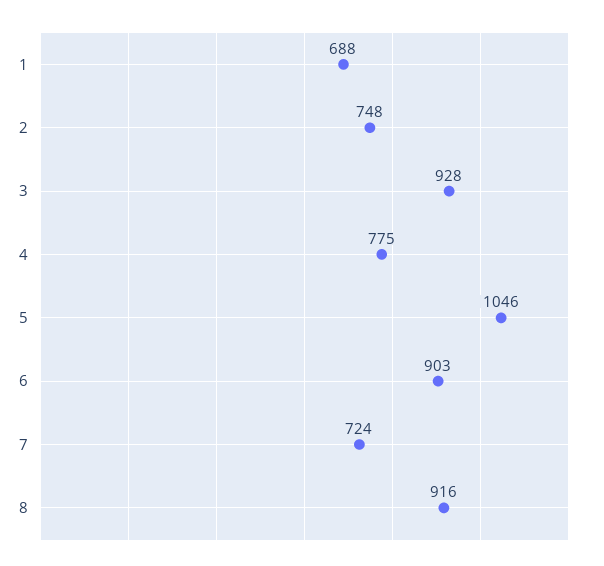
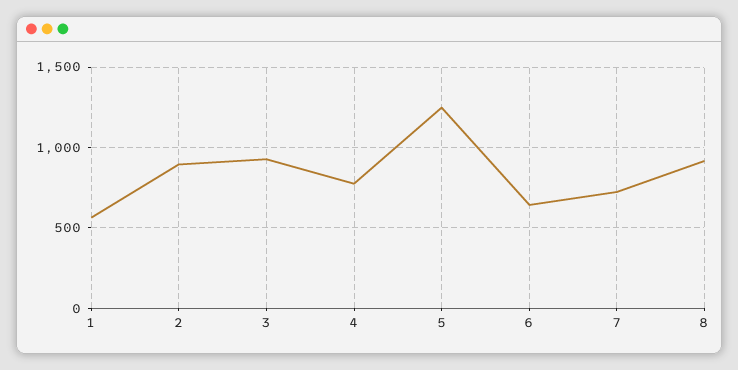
1: 688 -> 550
2: 748 -> 900
5: 1046 -> 1250
6: 903 -> 650

